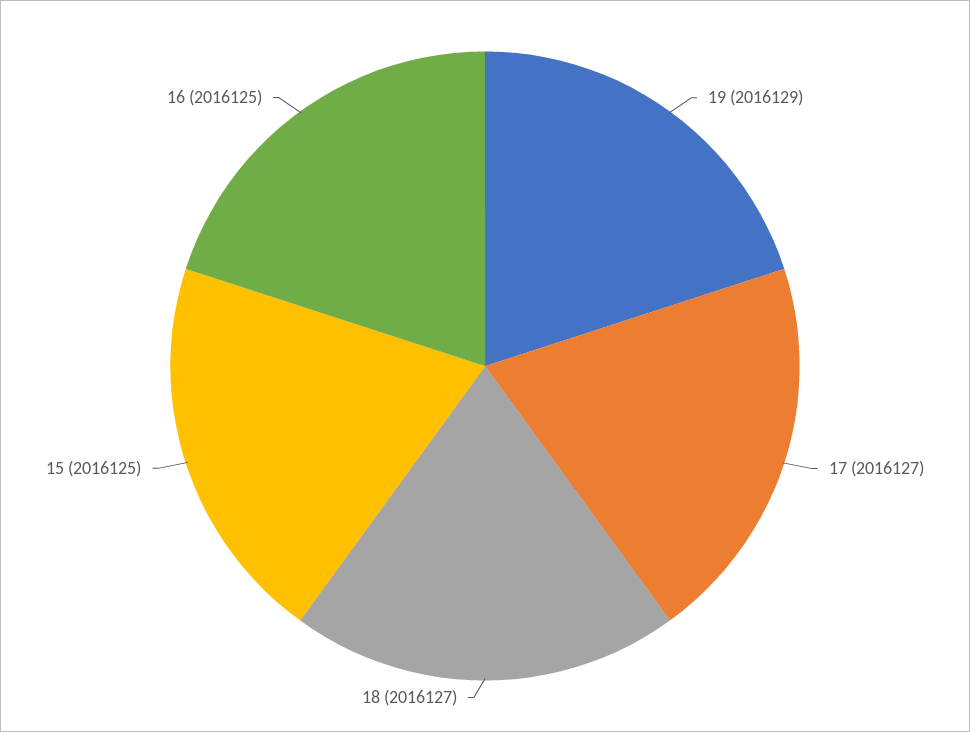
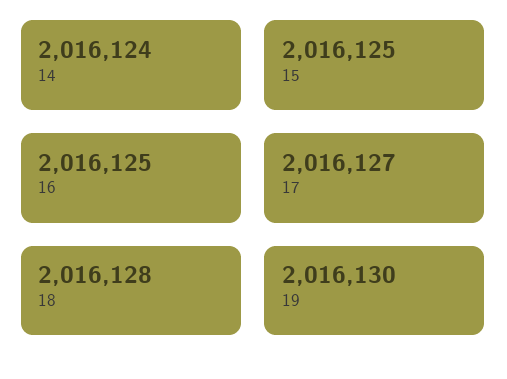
19: 2016129 -> 2016130
18: 2016127 -> 2016128
14: none -> 2016124

